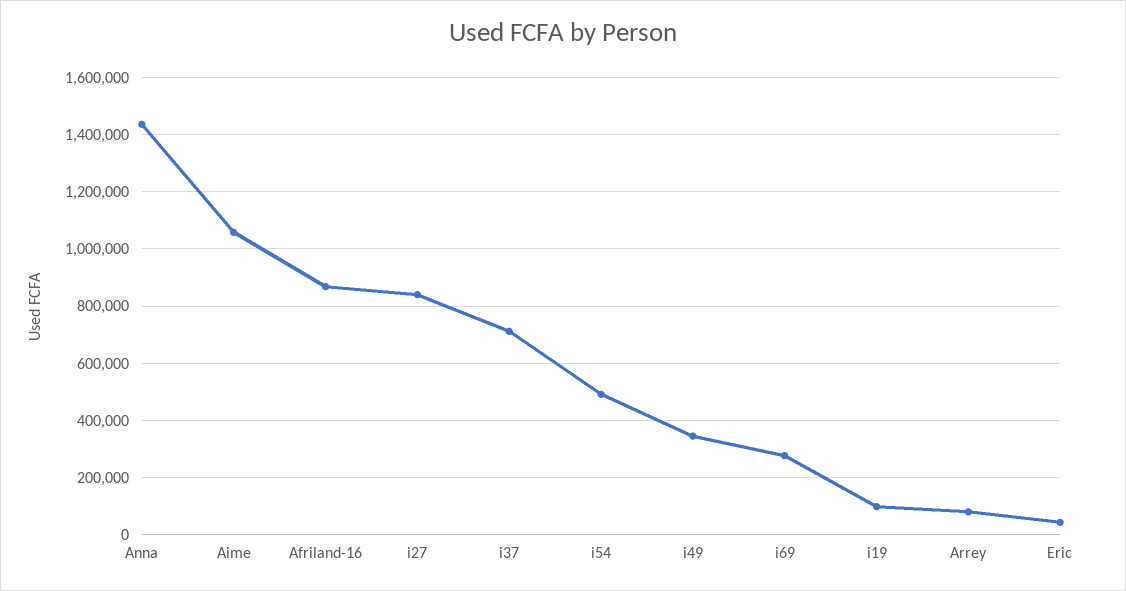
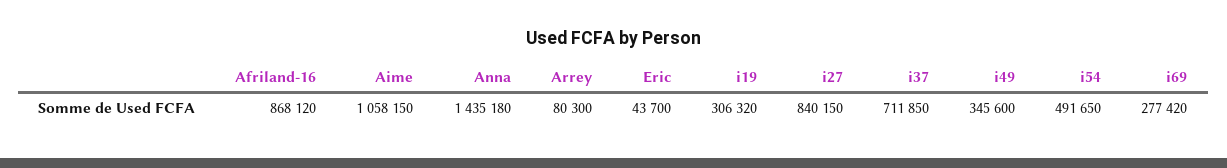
i19: 100000 -> 306320

